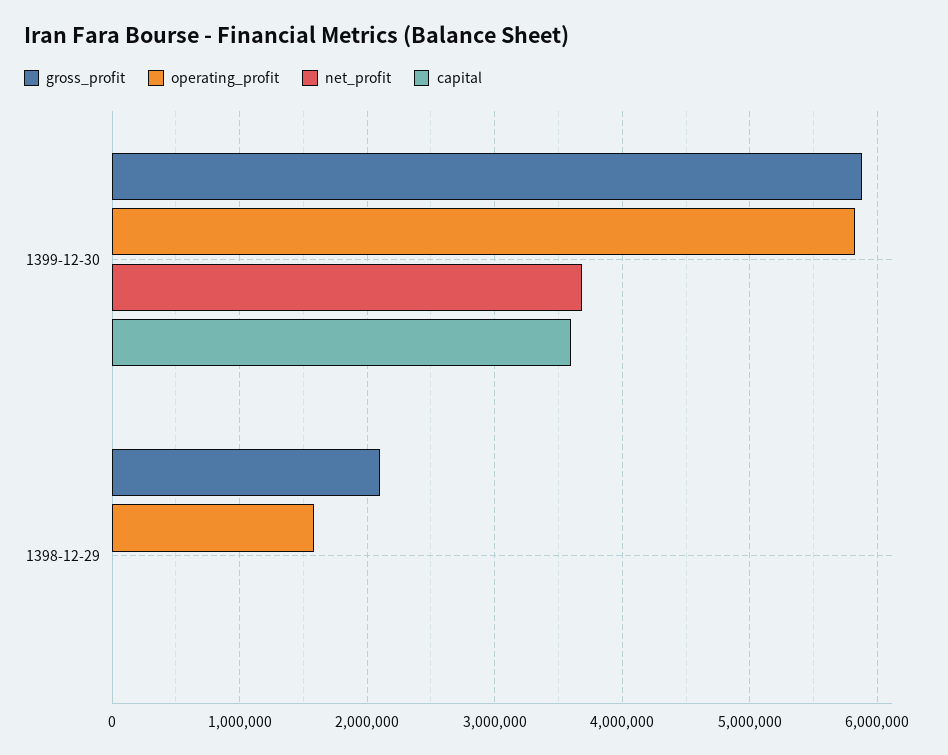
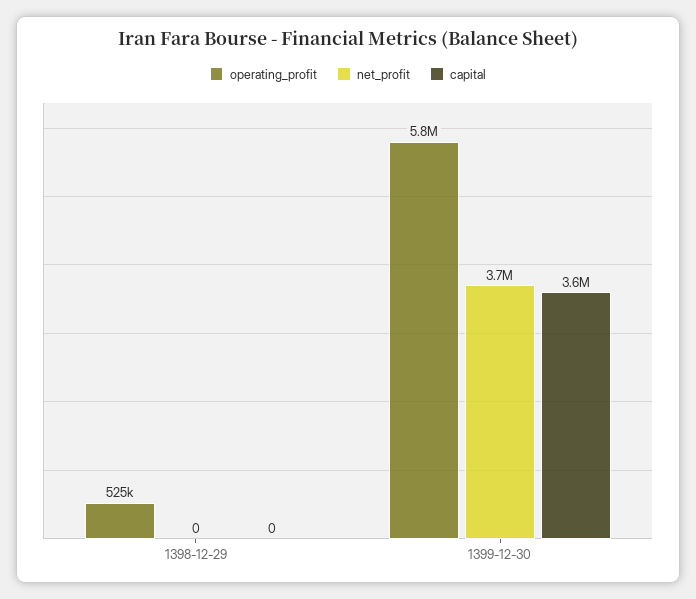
gross_profit, 1399-12-30: 5900000 -> none
gross_profit, 1398-12-29: 2100000 -> none
operating_profit, 1398-12-29: 1600000 -> 525000

